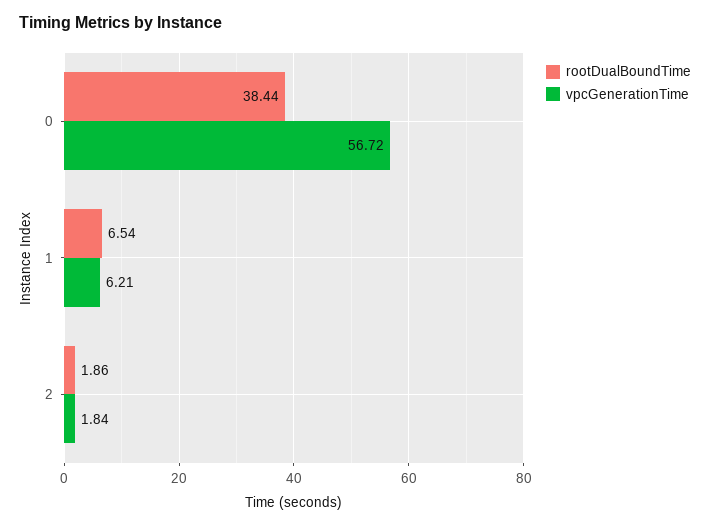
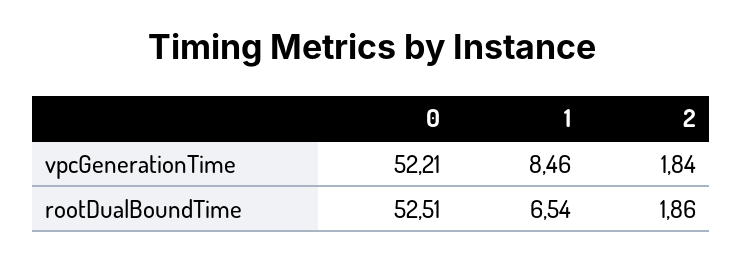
rootDualBoundTime, 0: 38.44 -> 52.51
vpcGenerationTime, 0: 56.72 -> 52.21
vpcGenerationTime, 1: 6.21 -> 8.46

